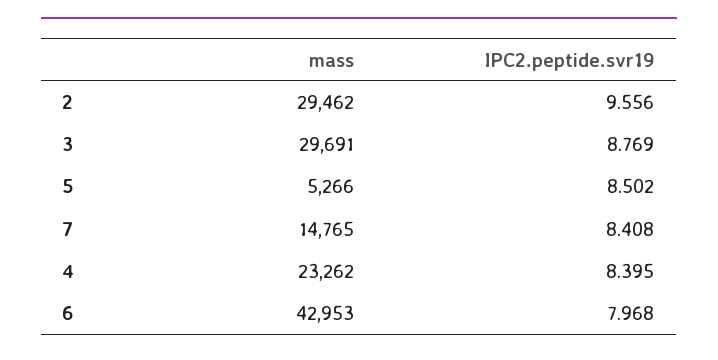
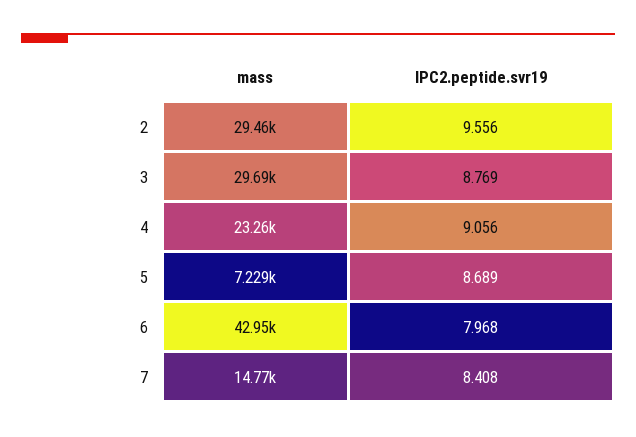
mass, 5: 5266 -> 7229
IPC2.peptide.svr19, 5: 8.502 -> 8.689
IPC2.peptide.svr19, 4: 8.395 -> 9.056

